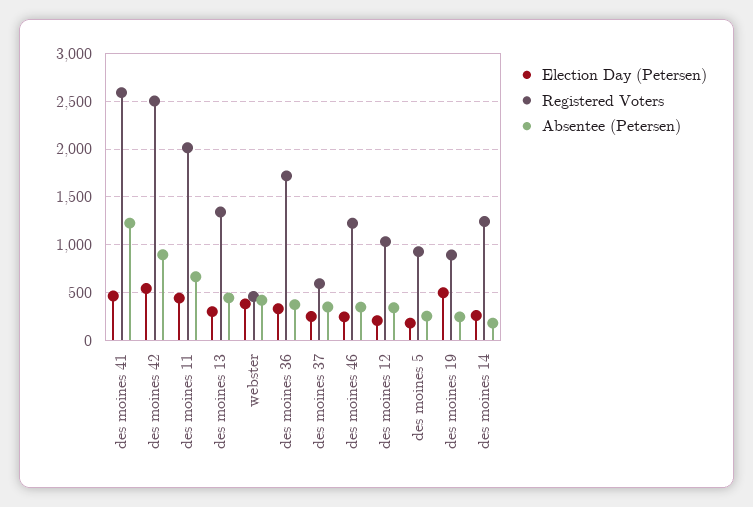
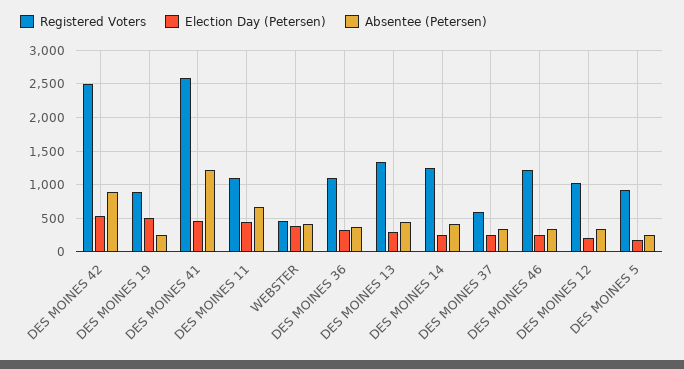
Registered Voters, des moines 11: 2000 -> 1100
Registered Voters, des moines 36: 1700 -> 1100
Absentee (Petersen), des moines 14: 200 -> 400

